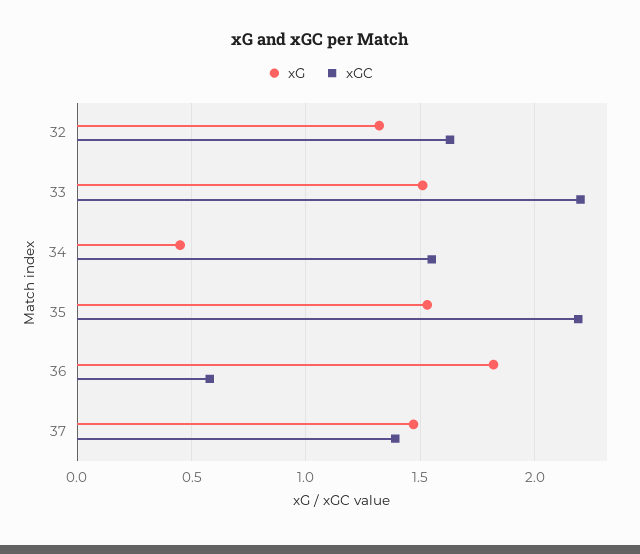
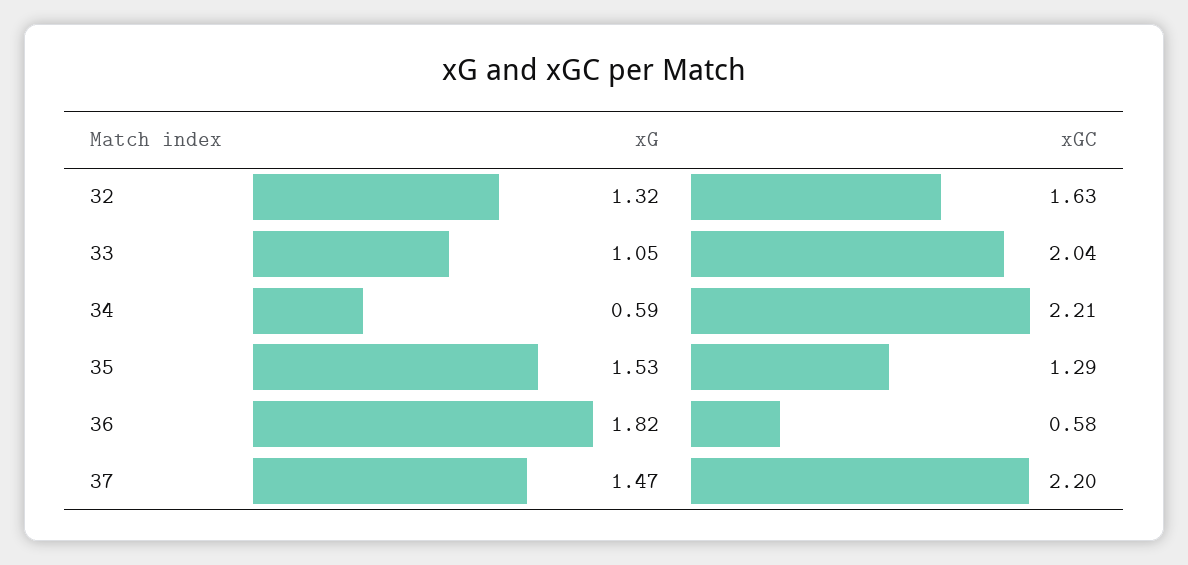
xG, 33: 1.5 -> 1.05
xGC, 33: 2.2 -> 2.04
xG, 34: 0.45 -> 0.59
xGC, 34: 1.55 -> 2.21
xGC, 35: 2.2 -> 1.29
xGC, 37: 1.4 -> 2.2

